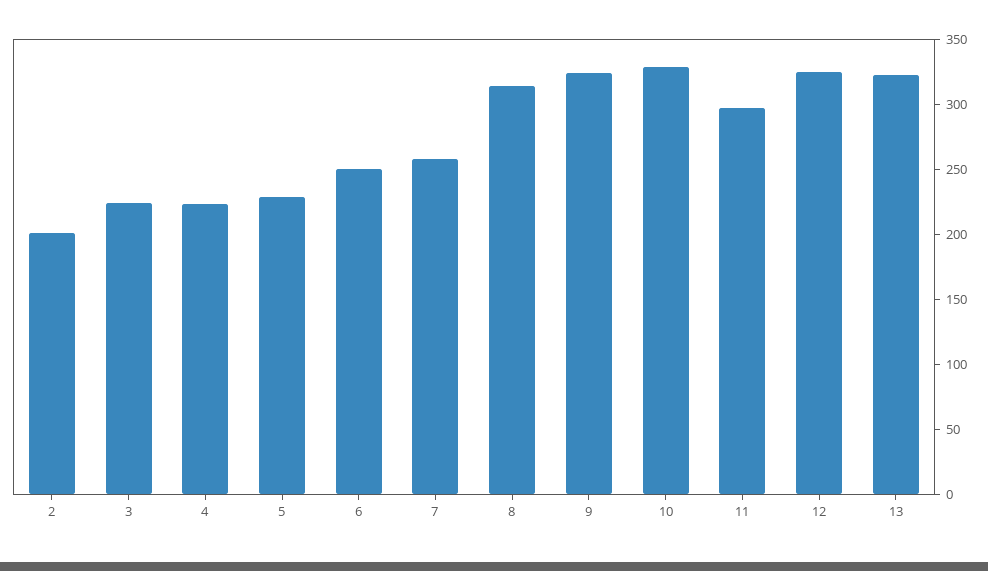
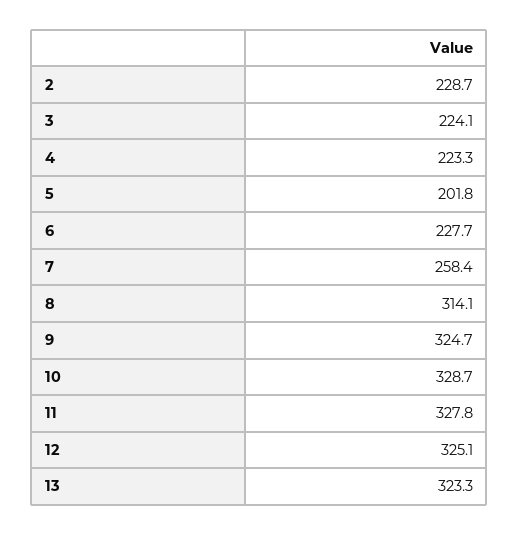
2: 200 -> 228.7
5: 230 -> 201.8
6: 250 -> 227.7
11: 300 -> 327.8

